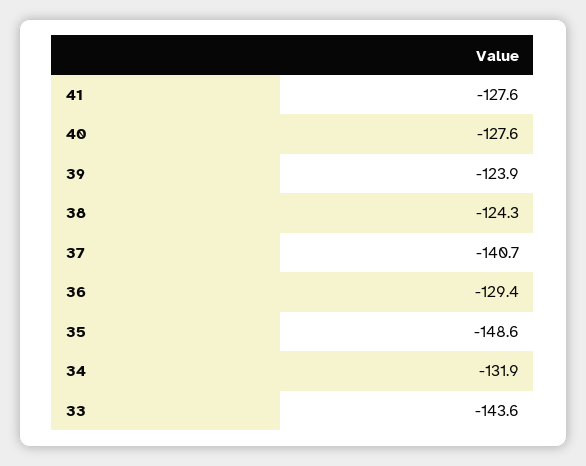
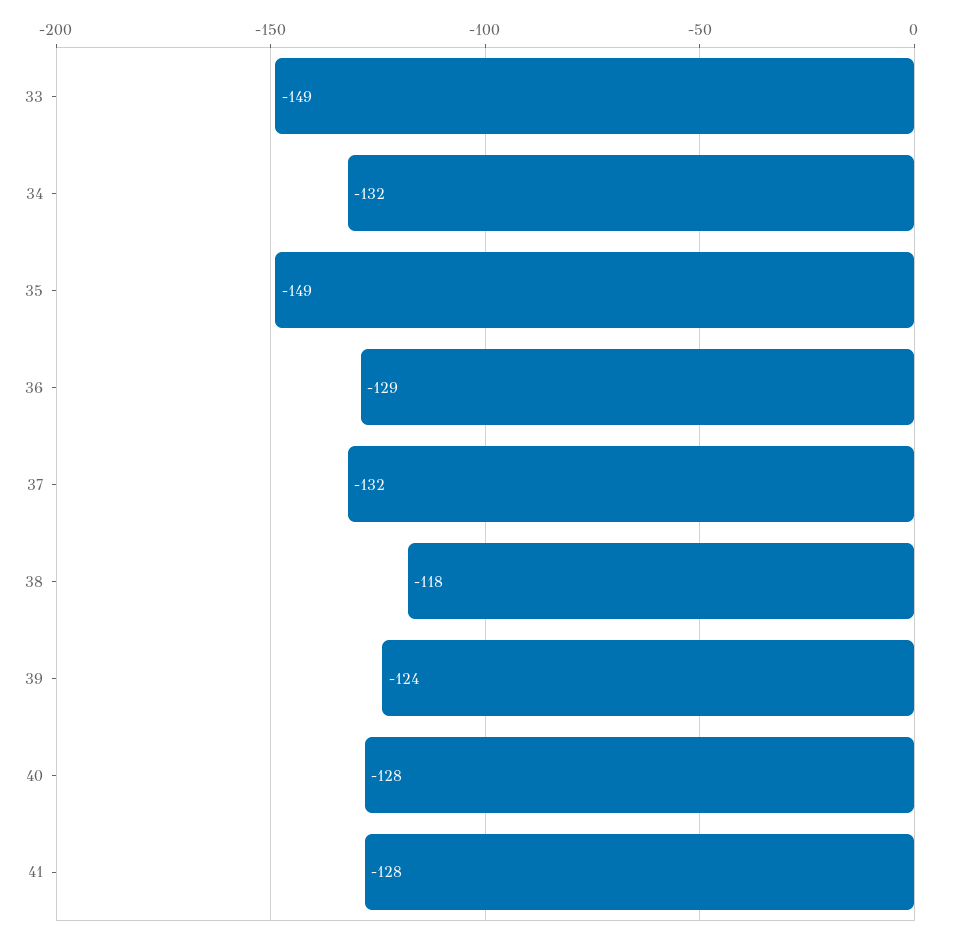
38: -124.3 -> -118
37: -140.7 -> -132
33: -143.6 -> -149

